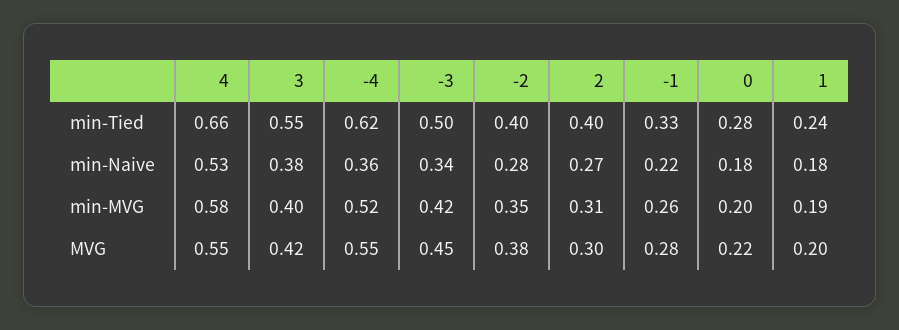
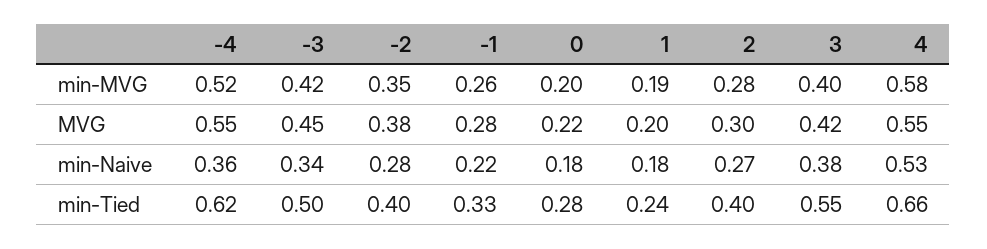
2, min-MVG: 0.31 -> 0.28

